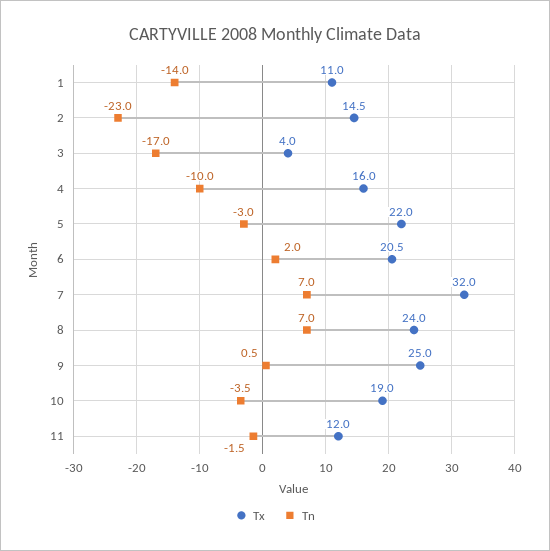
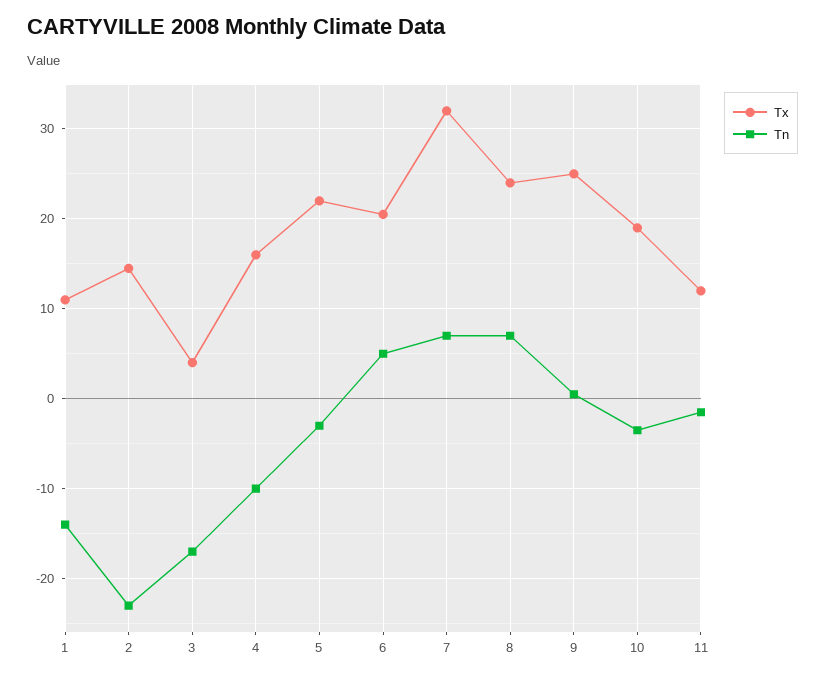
Tn, 6: 2 -> 5

